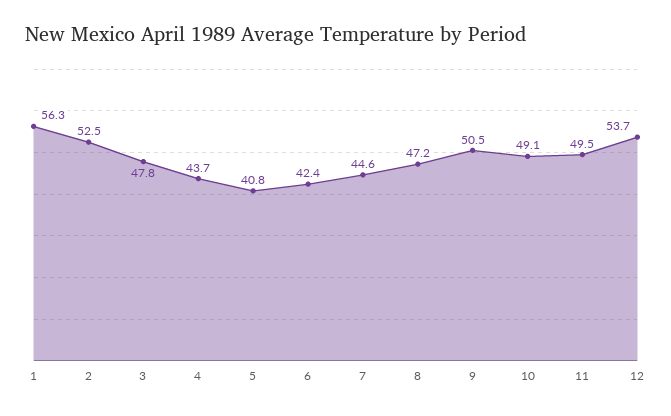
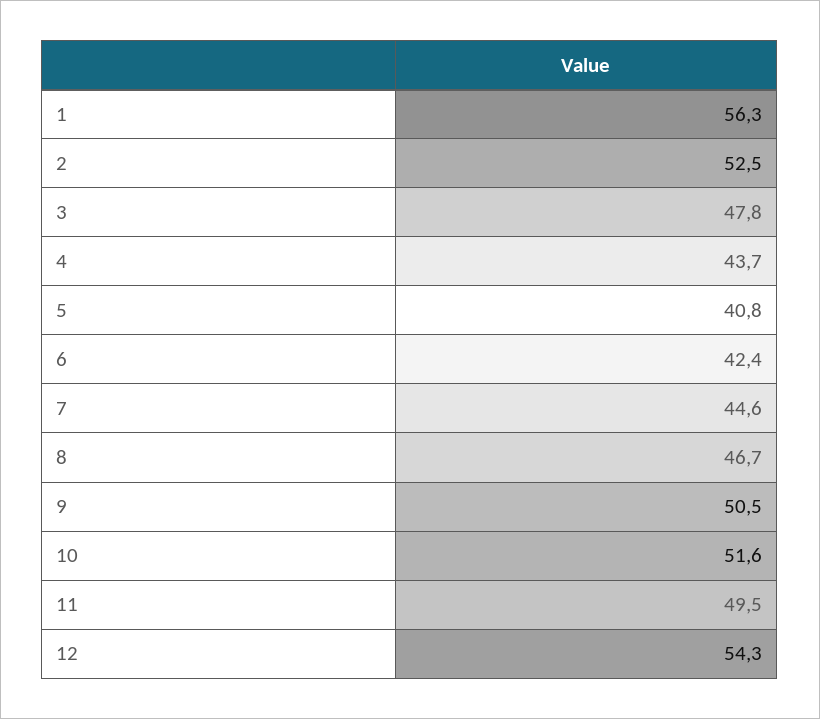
8: 47.2 -> 46.7
10: 49.1 -> 51.6
12: 53.7 -> 54.3

